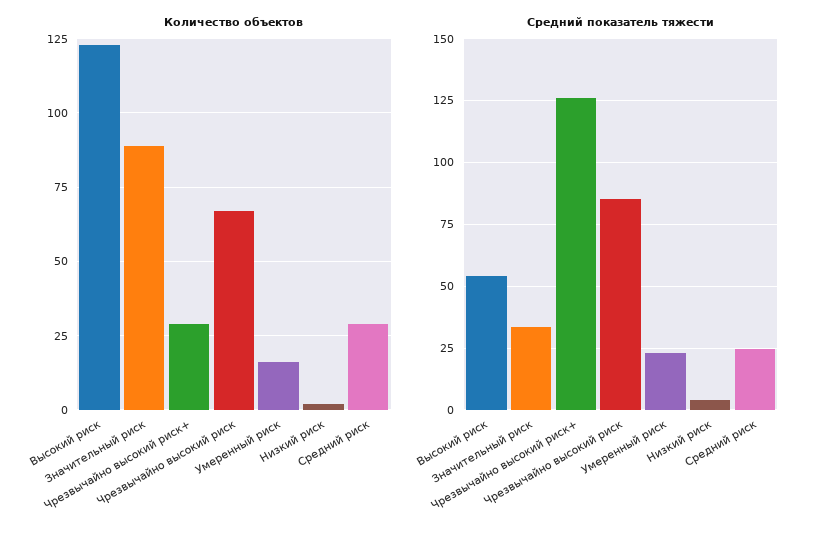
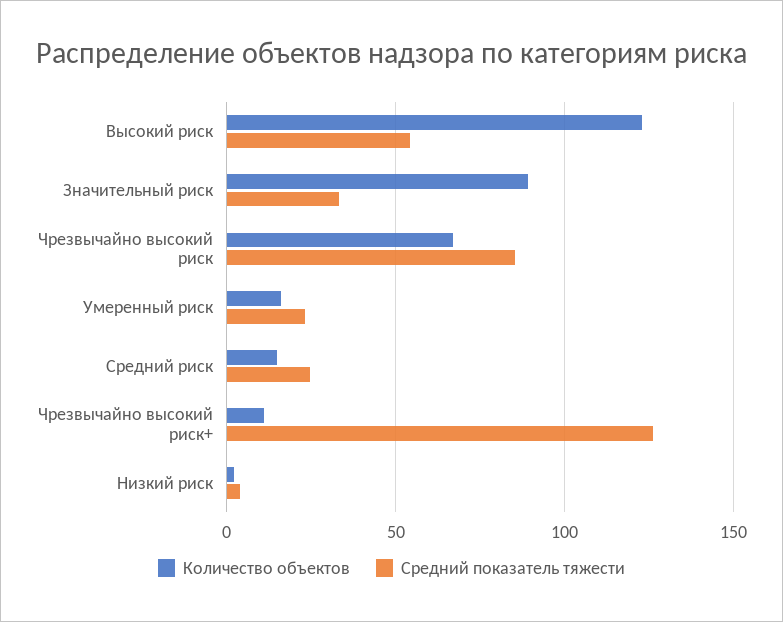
Количество объектов, Чрезвычайно высокий риск+: 30 -> 10
Количество объектов, Средний риск: 30 -> 15

